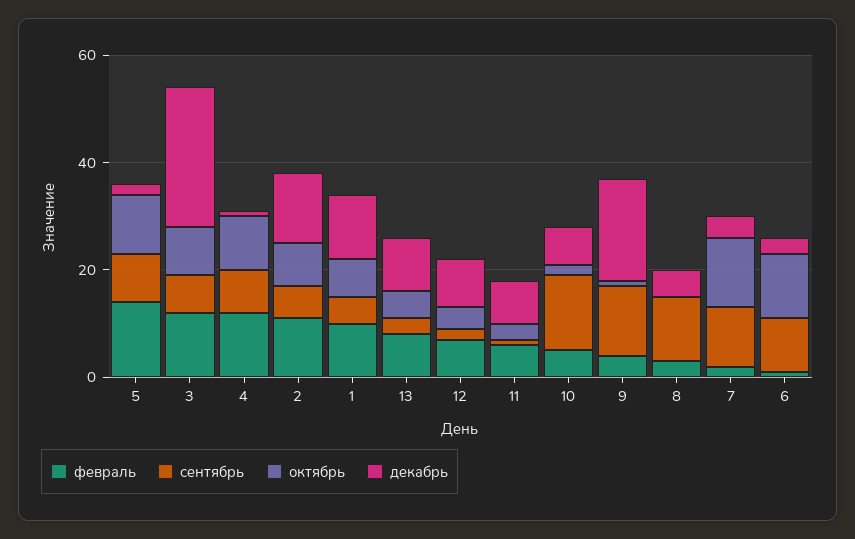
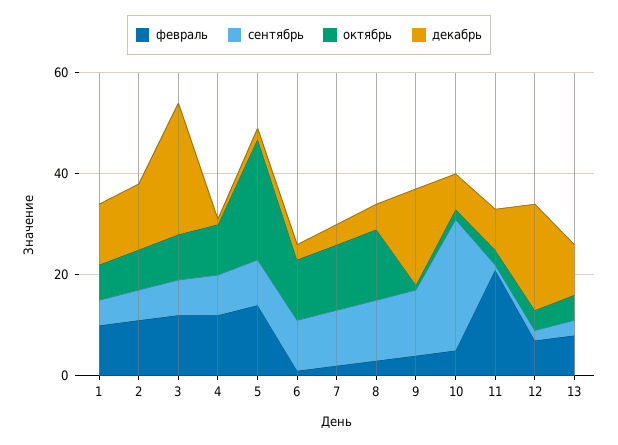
октябрь, 5: 10 -> 25
декабрь, 12: 10 -> 20
февраль, 11: 5 -> 20
сентябрь, 10: 15 -> 25
октябрь, 8: 0 -> 15

